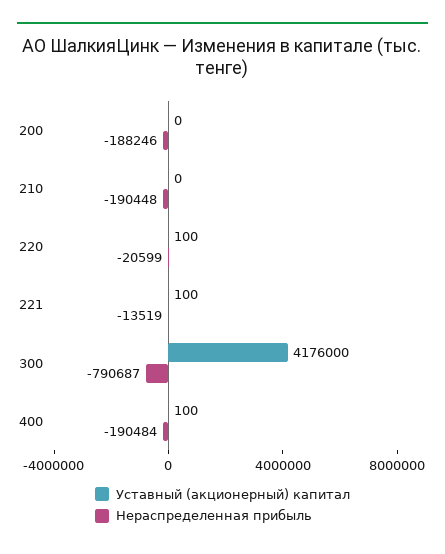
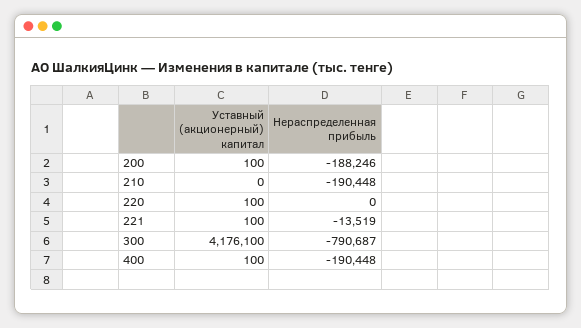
Уставный (акционерный) капитал, 200: 0 -> 100
Нераспределенная прибыль, 220: -20599 -> 0
Уставный (акционерный) капитал, 300: 4176000 -> 4176100
Нераспределенная прибыль, 400: -190484 -> -190448

